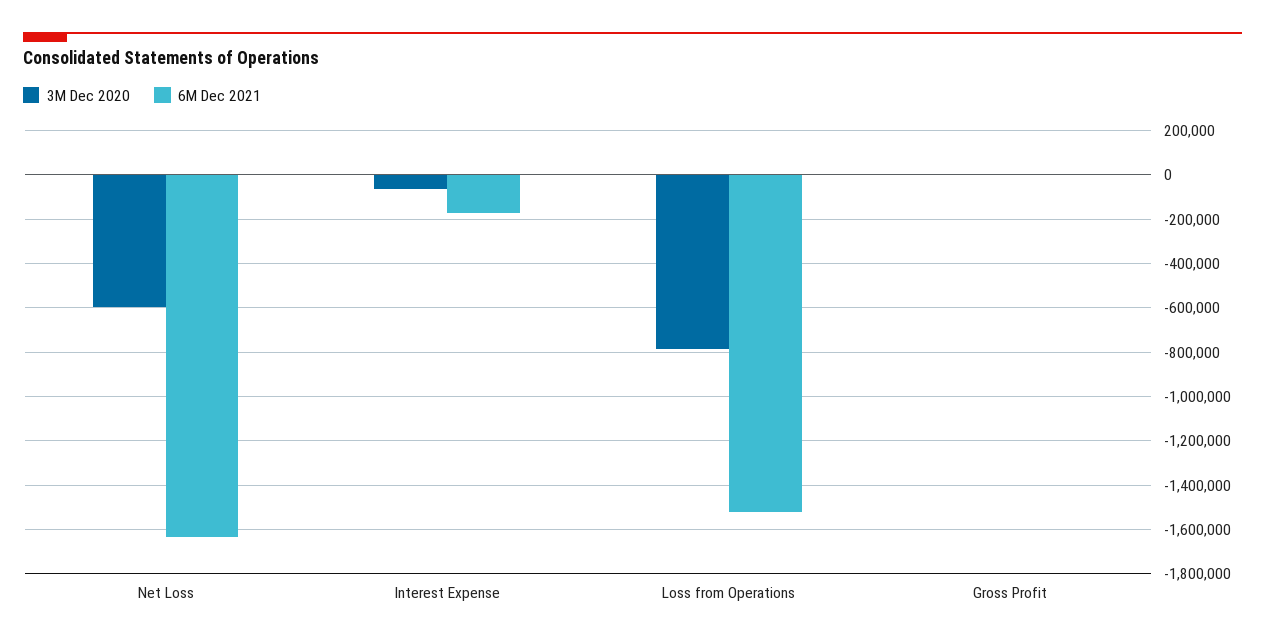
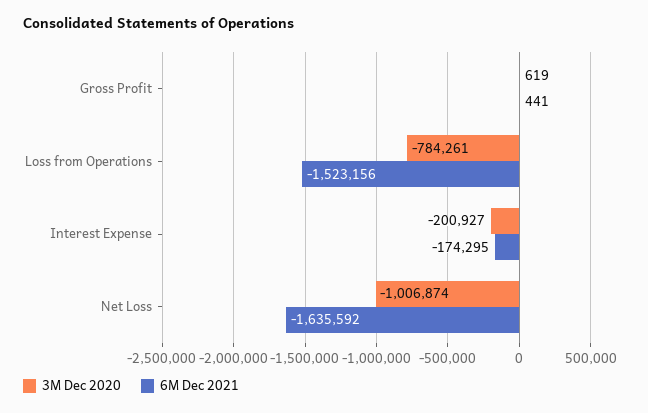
3M Dec 2020, Net Loss: -600000 -> -1006874
3M Dec 2020, Interest Expense: -50000 -> -200927

